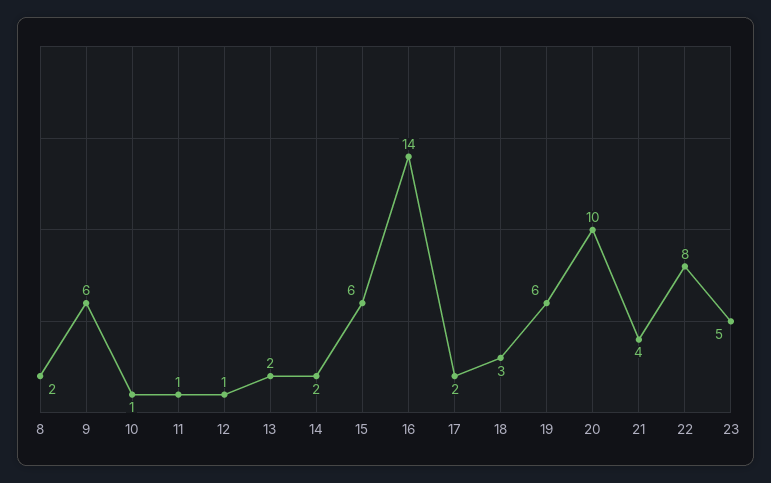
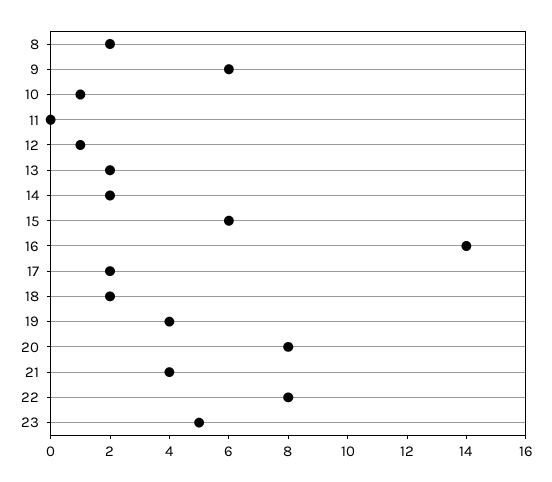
11: 1 -> 0
18: 3 -> 2
19: 6 -> 4
20: 10 -> 8

